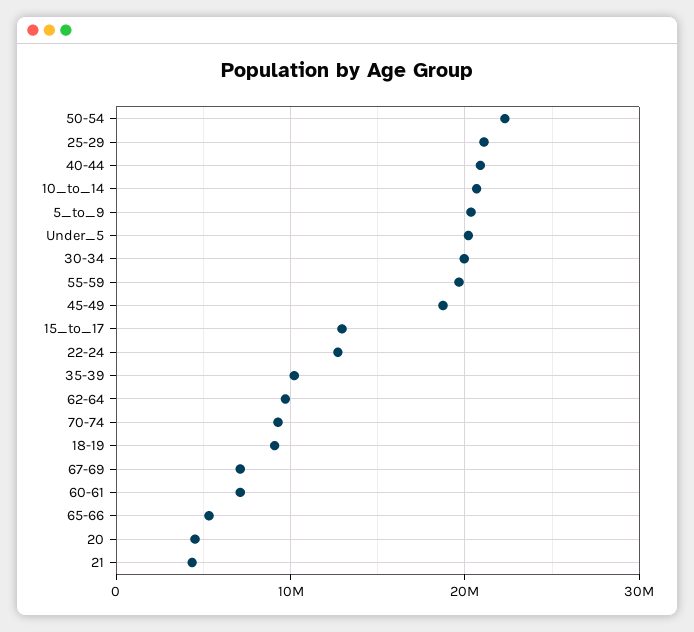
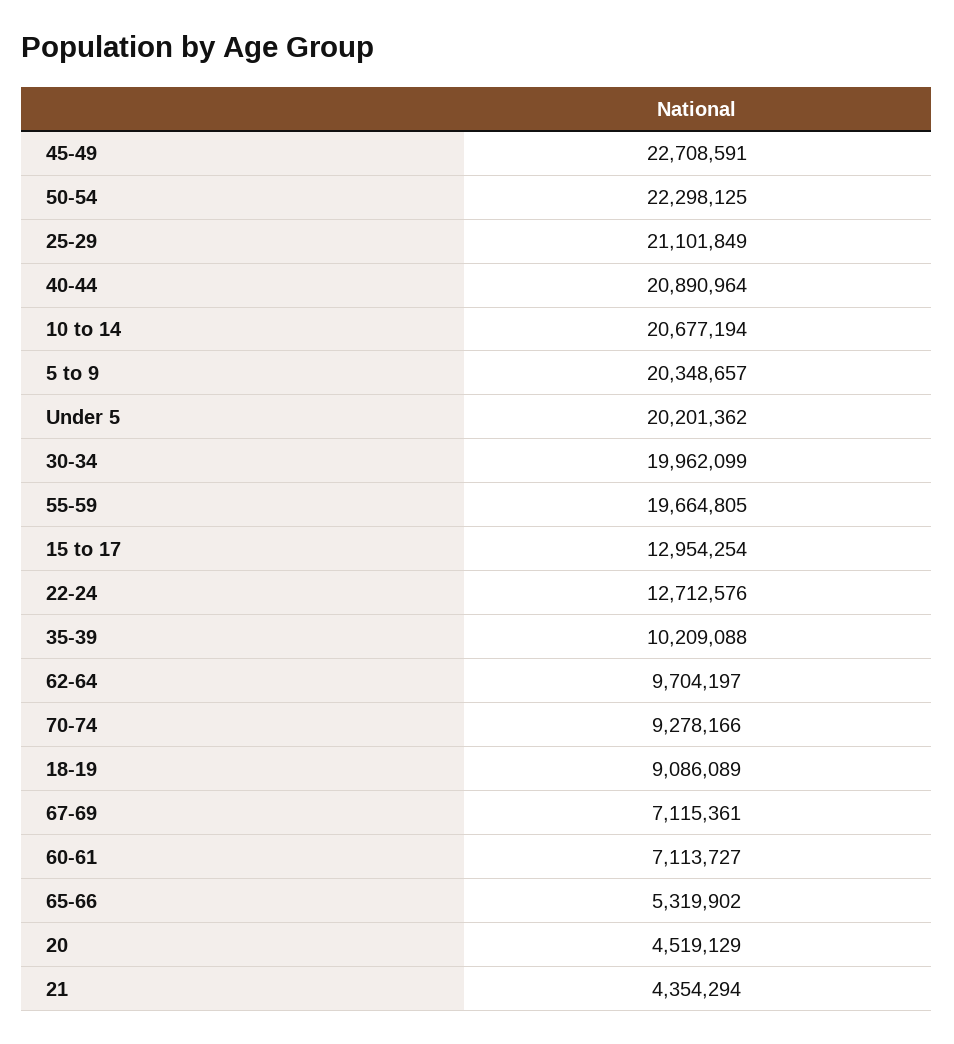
45-49: 19000000 -> 22708591

